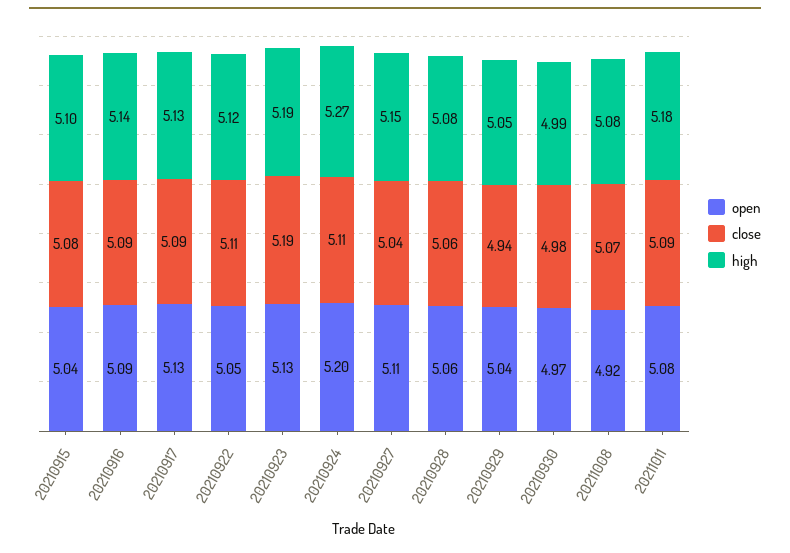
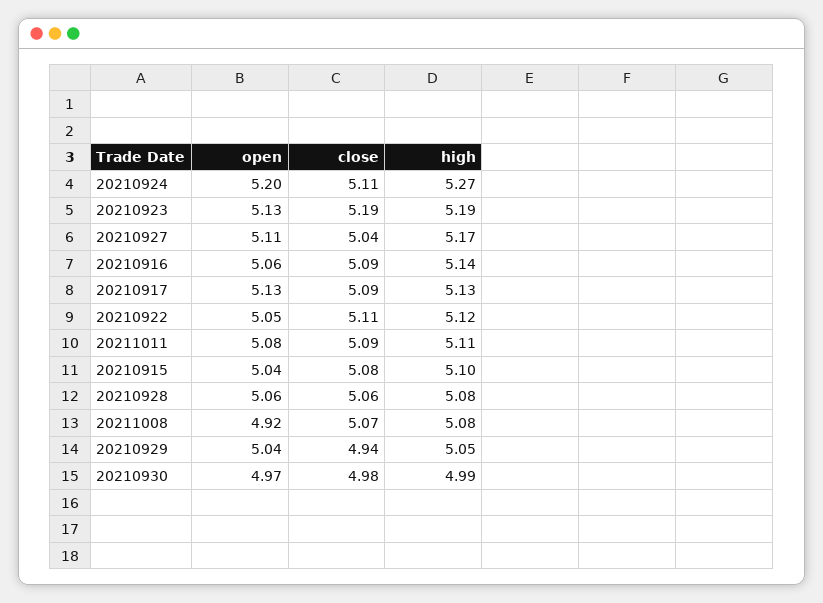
open, 20210916: 5.09 -> 5.06
high, 20210927: 5.15 -> 5.17
high, 20211011: 5.18 -> 5.11

